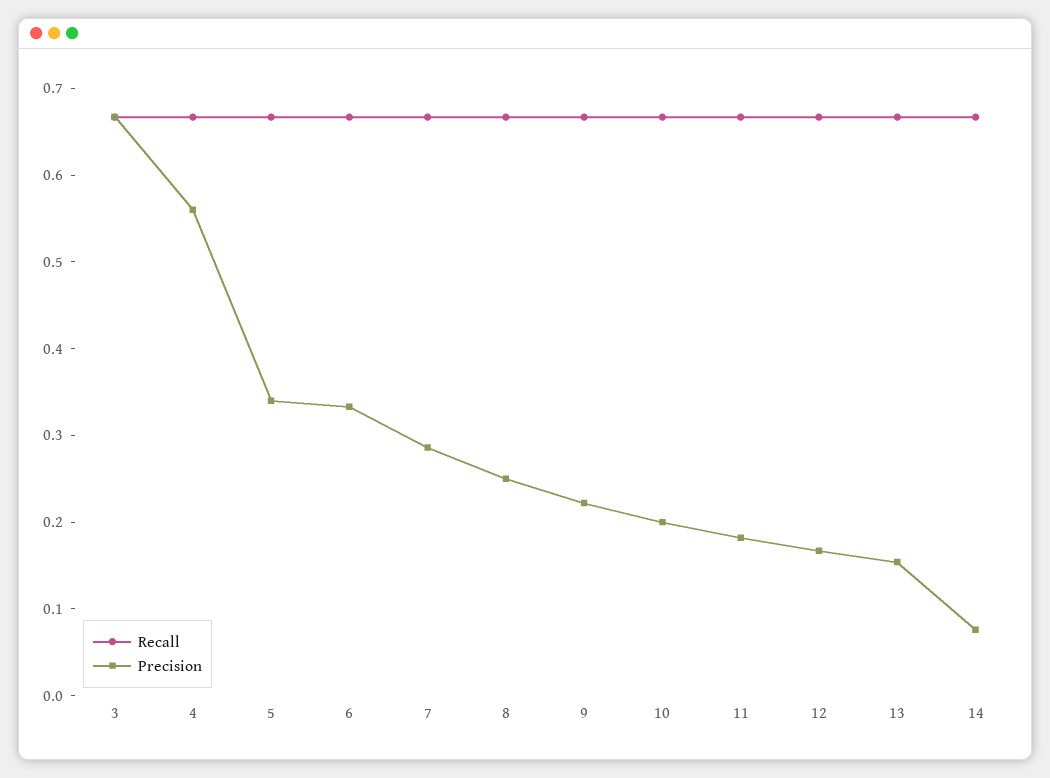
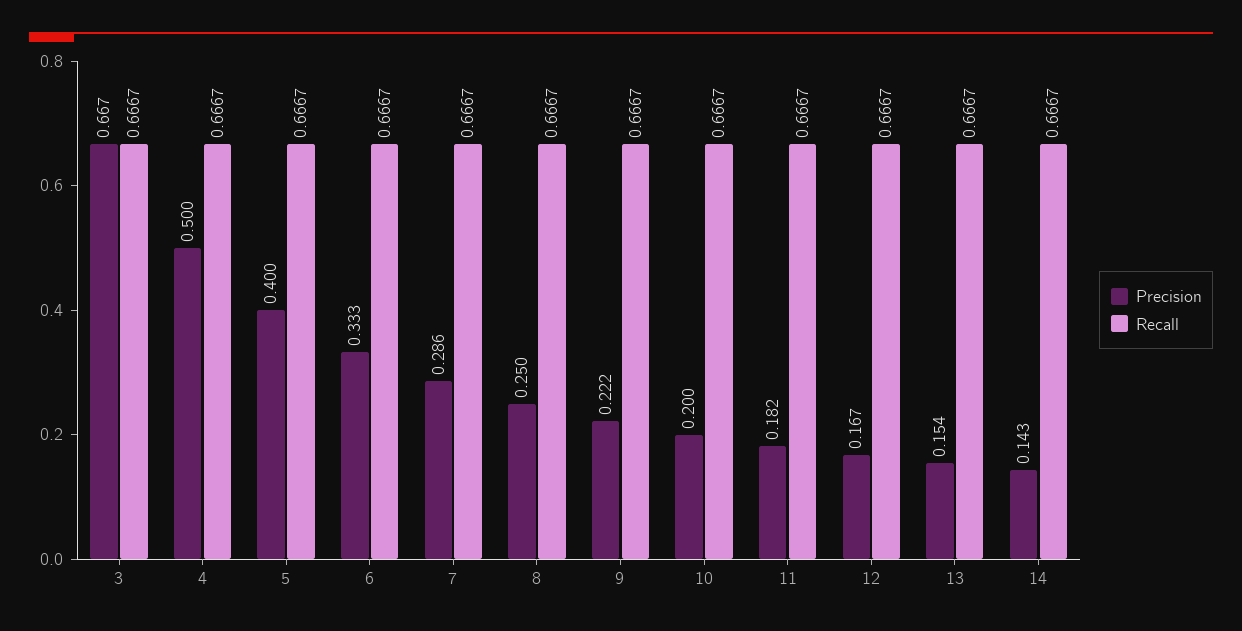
Precision, 4: 0.56 -> 0.5
Precision, 5: 0.34 -> 0.4
Precision, 14: 0.08 -> 0.143

